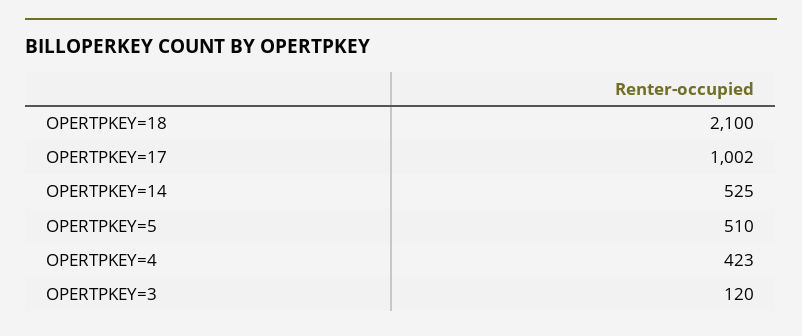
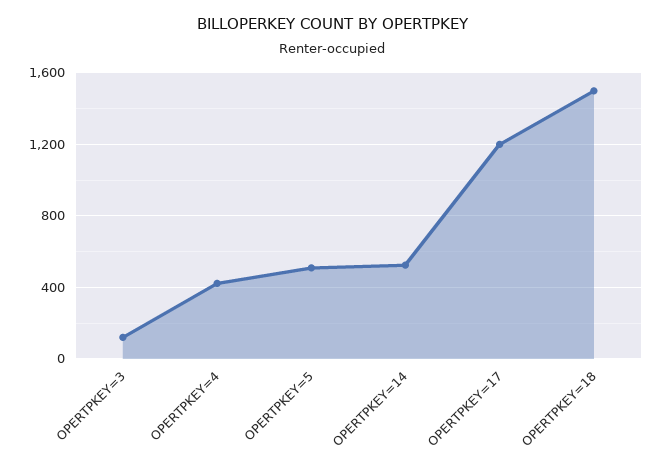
OPERTPKEY=18: 2100 -> 1500
OPERTPKEY=17: 1002 -> 1200

